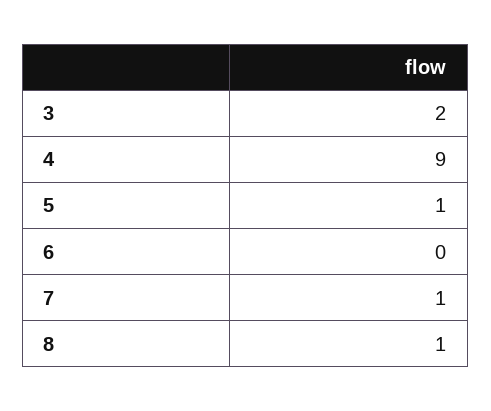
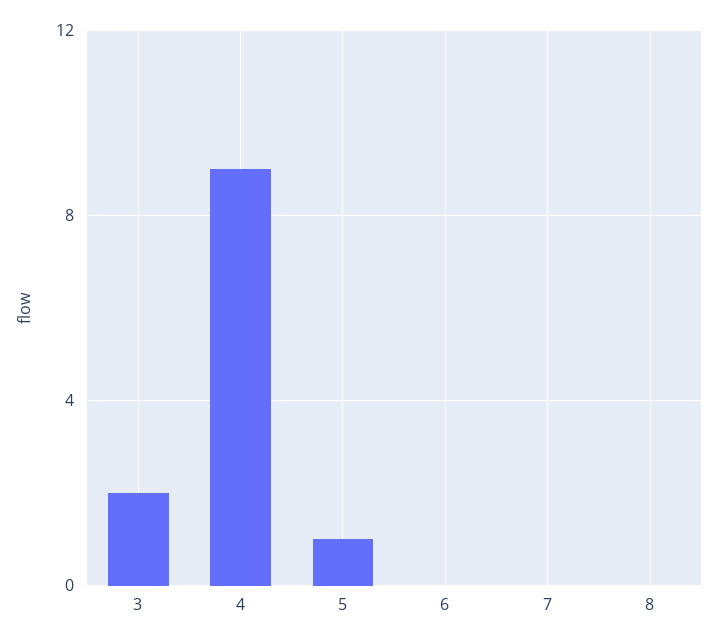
7: 1 -> 0
8: 1 -> 0

